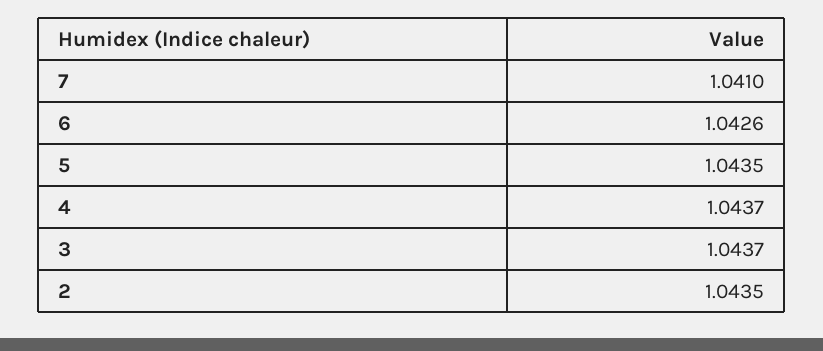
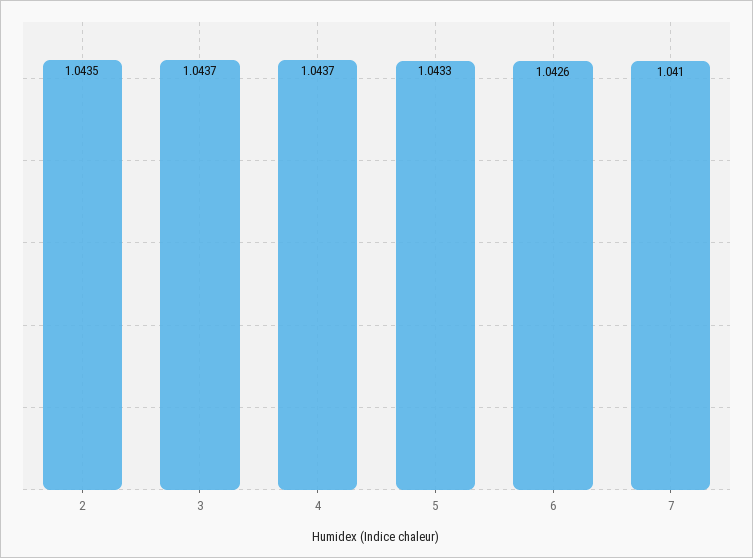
5: 1.0435 -> 1.0433

